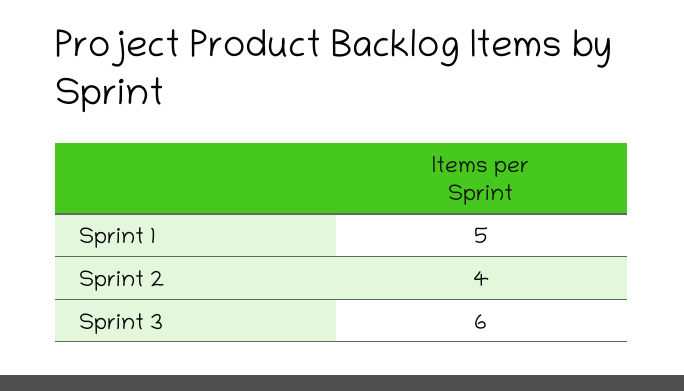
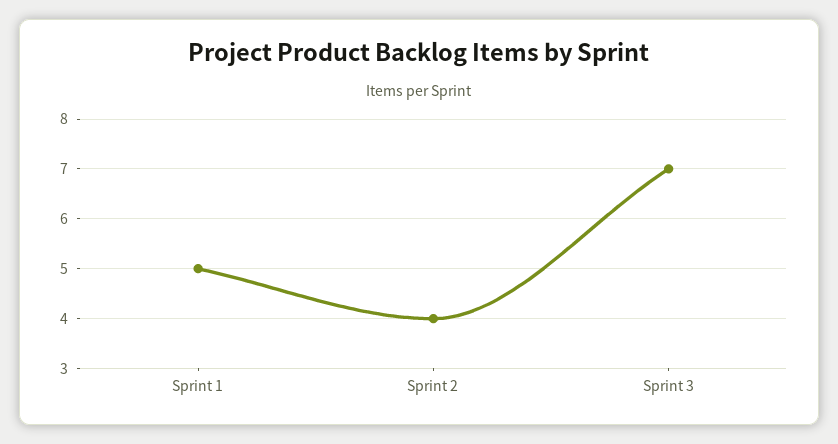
Sprint 3: 6 -> 7

